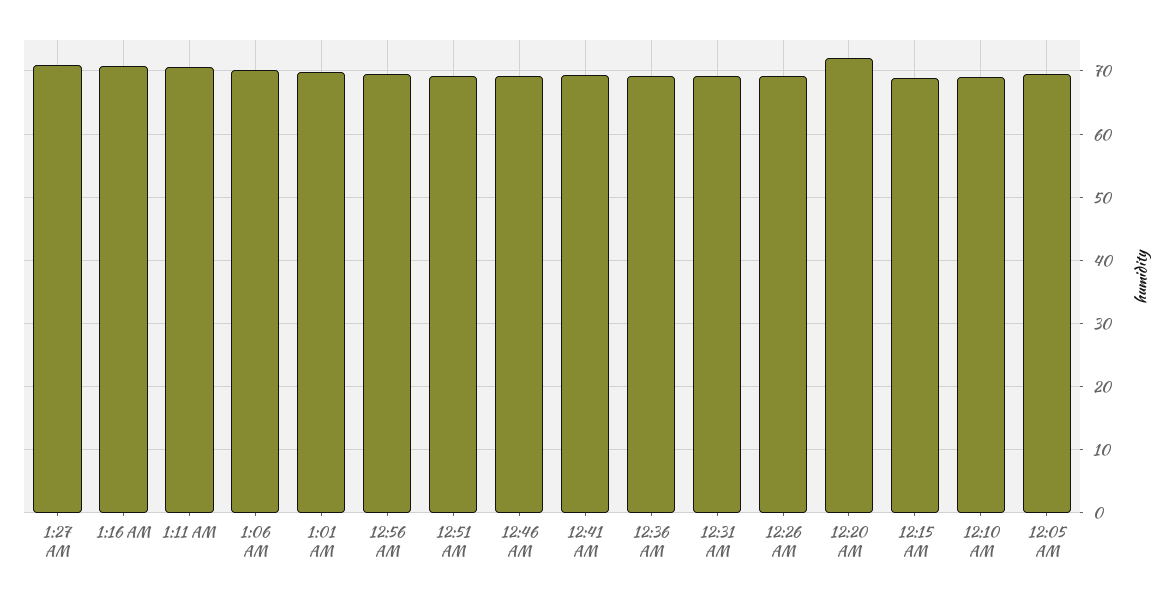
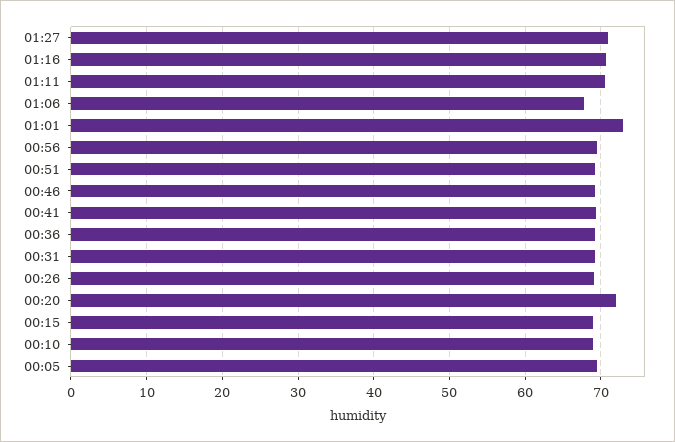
1:06 AM: 70 -> 68
1:01 AM: 70 -> 73

